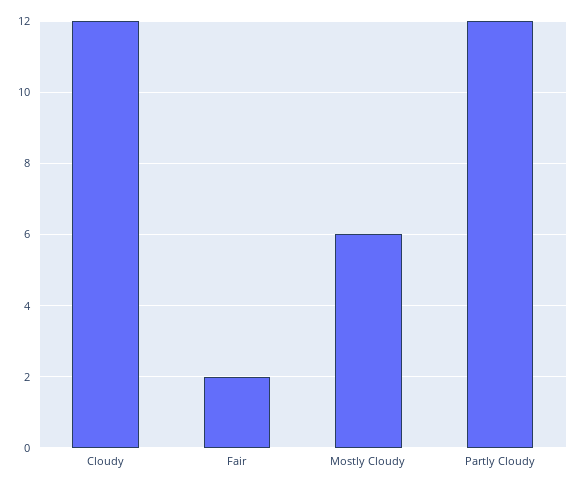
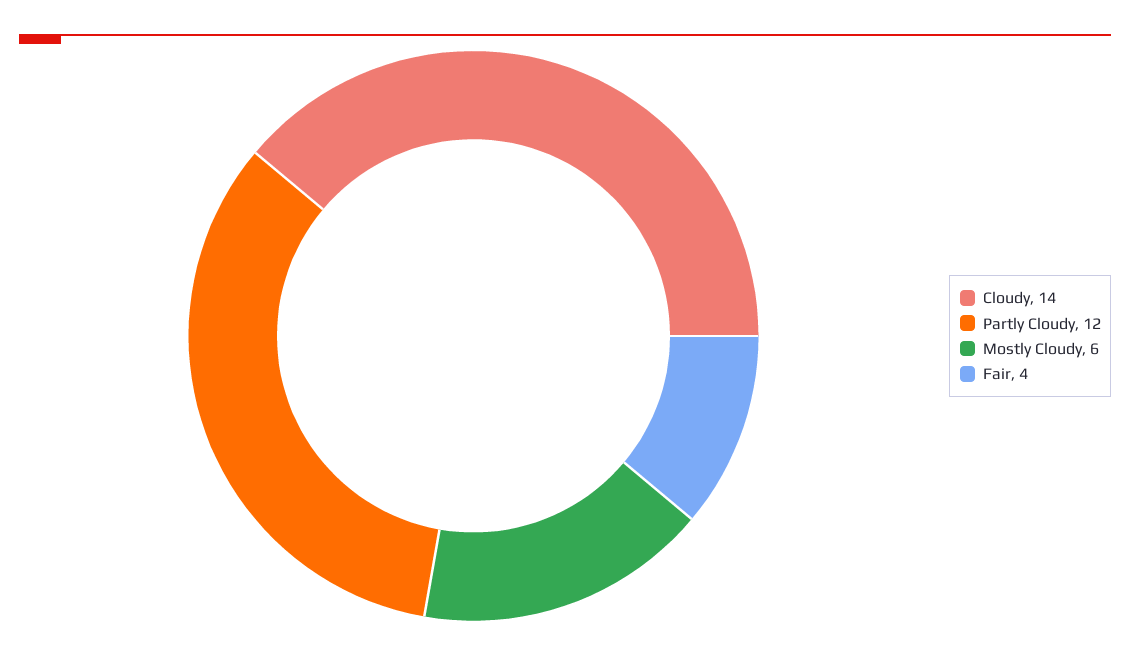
Cloudy: 12 -> 14
Fair: 2 -> 4

